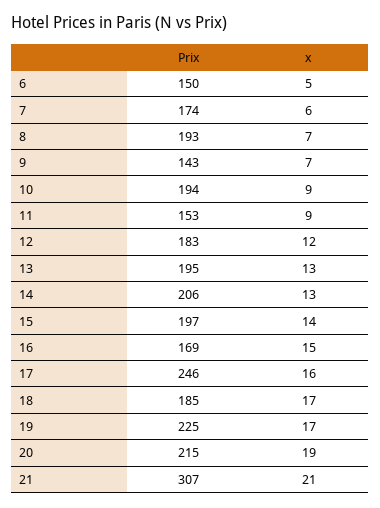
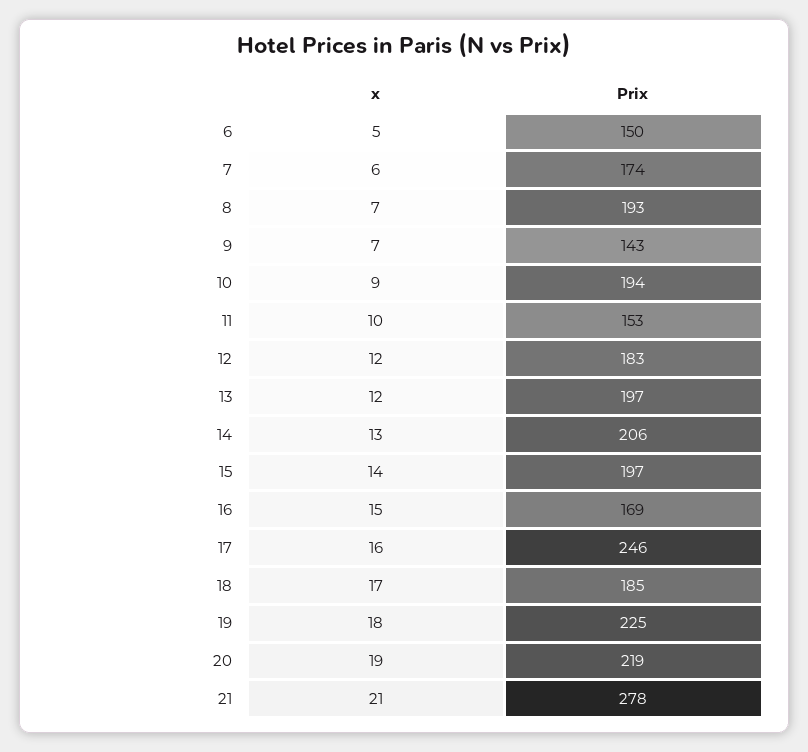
x, 11: 9 -> 10
Prix, 13: 195 -> 197
x, 13: 13 -> 12
x, 19: 17 -> 18
Prix, 20: 215 -> 219
Prix, 21: 307 -> 278

